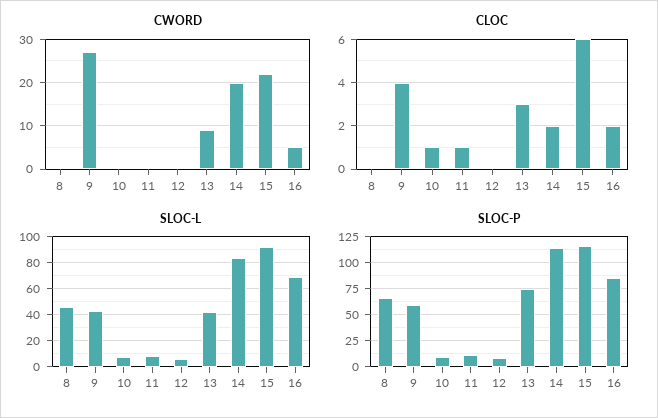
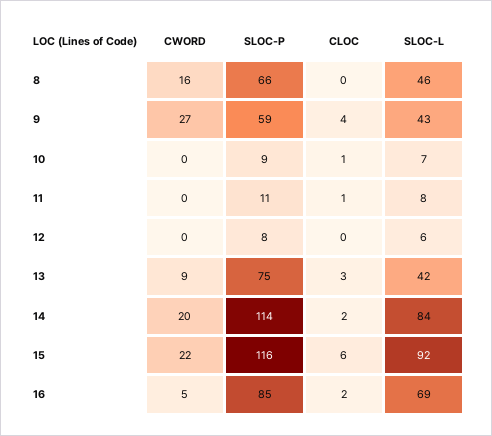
CWORD, 8: 0 -> 16

